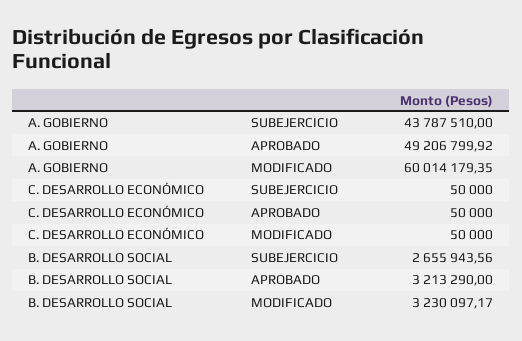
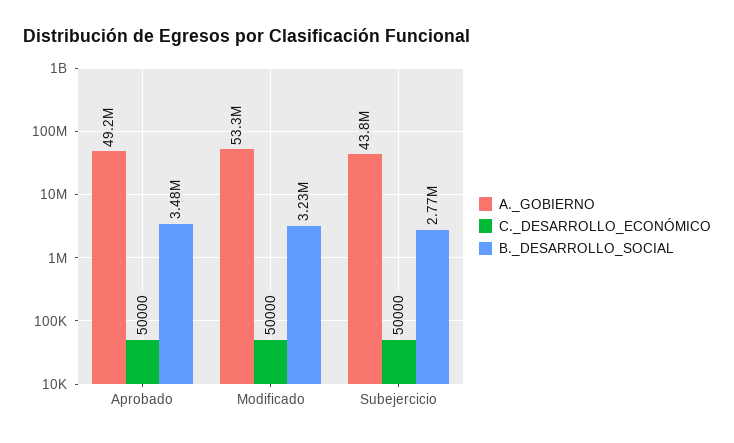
A. GOBIERNO, MODIFICADO: 60014179.35 -> 53300000
B. DESARROLLO SOCIAL, SUBEJERCICIO: 2655943.56 -> 2770000
B. DESARROLLO SOCIAL, APROBADO: 3213290 -> 3480000

